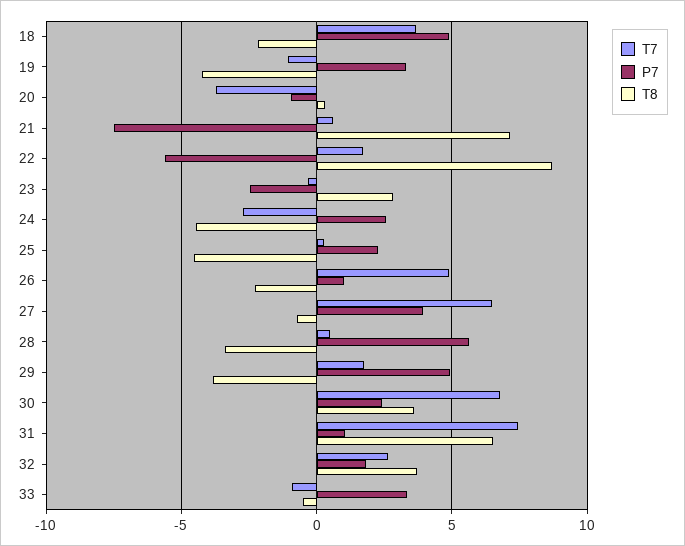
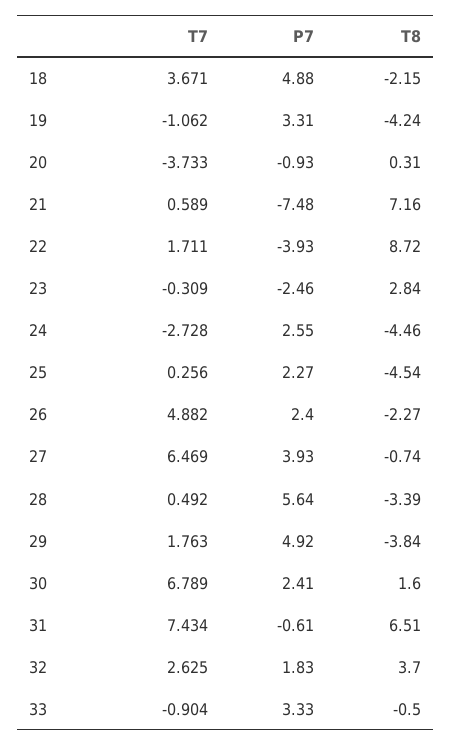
P7, 22: -5.5 -> -3.93
P7, 26: 1 -> 2.4
T8, 30: 3.5 -> 1.6
P7, 31: 1 -> -0.61

